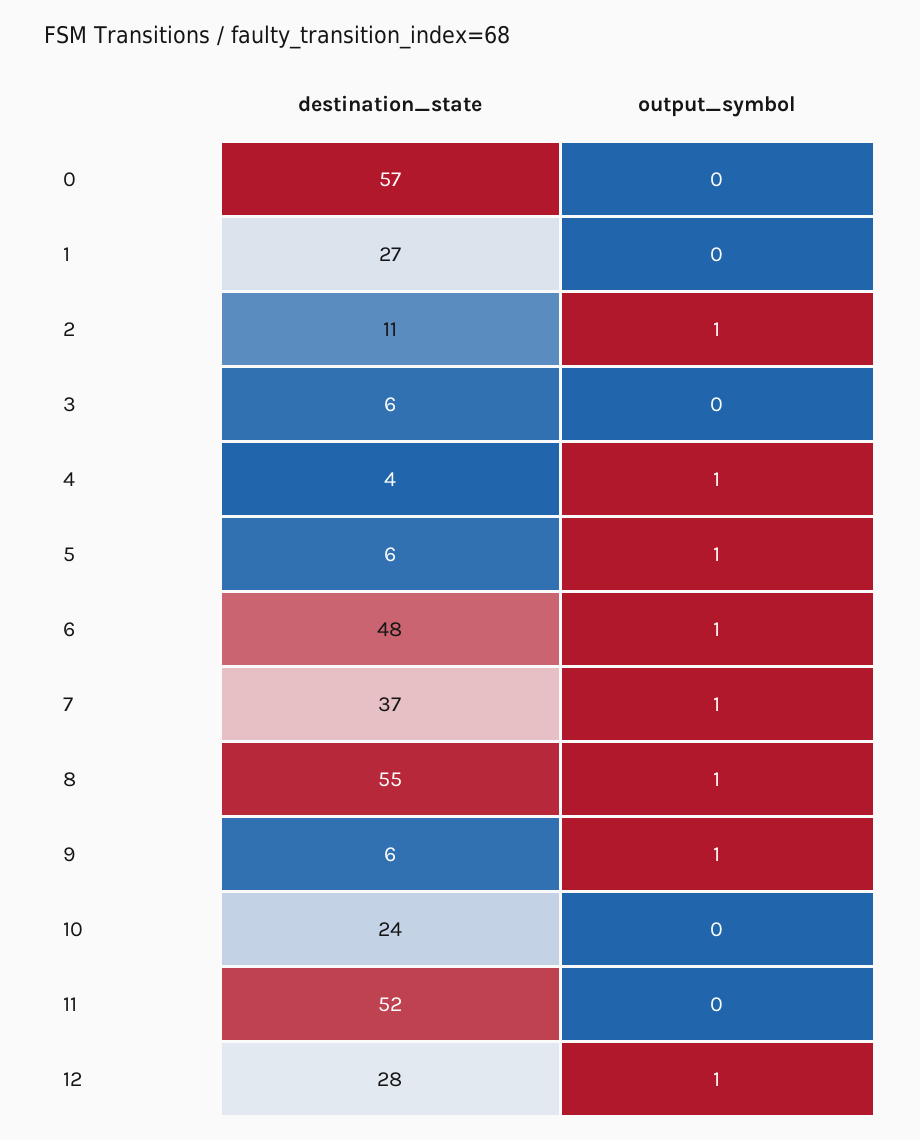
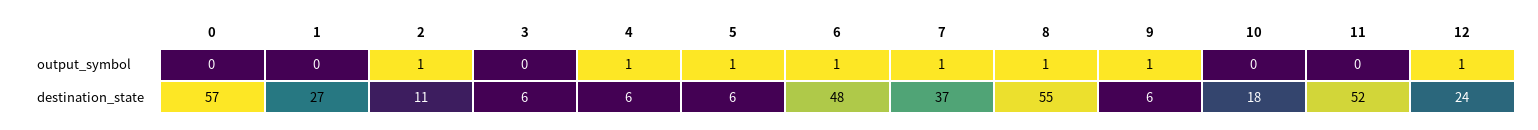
destination_state, 4: 4 -> 6
destination_state, 10: 24 -> 18
destination_state, 12: 28 -> 24

